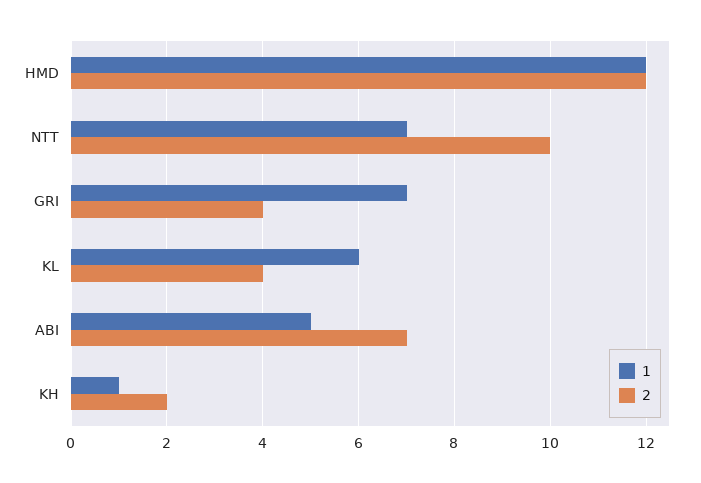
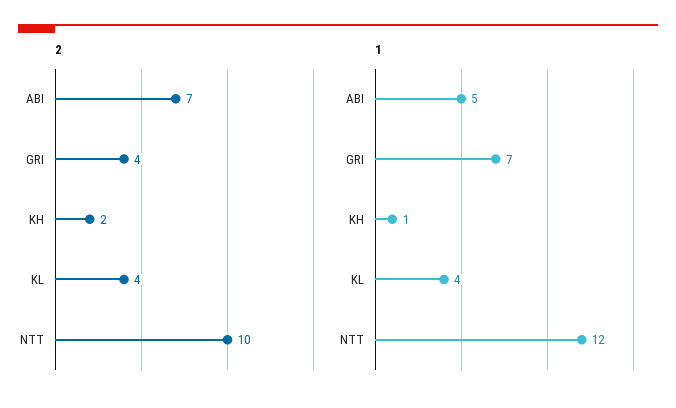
1, HMD: 12 -> none
2, HMD: 12 -> none
1, NTT: 7 -> 12
1, KL: 6 -> 4

